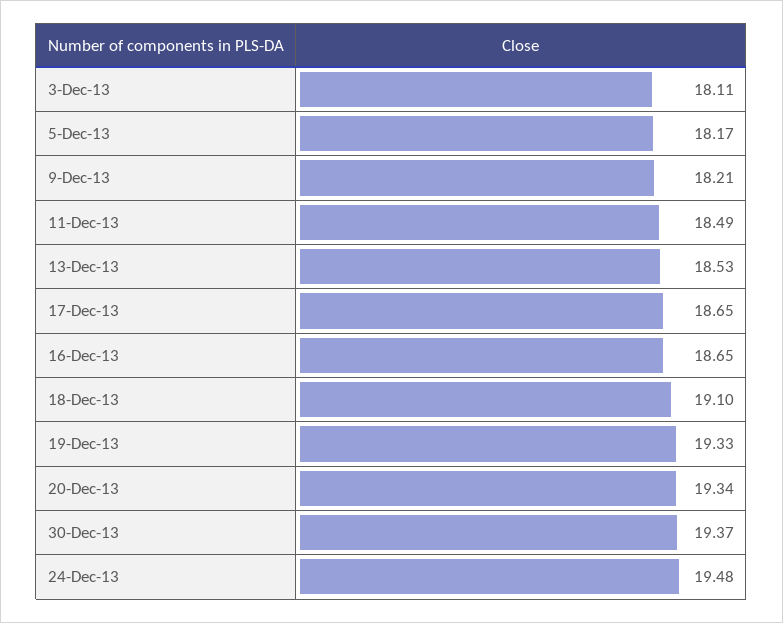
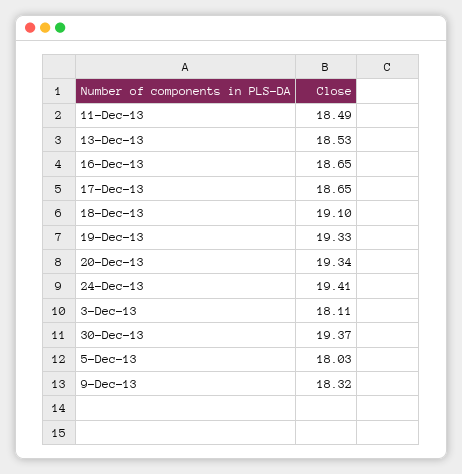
5-Dec-13: 18.17 -> 18.03
9-Dec-13: 18.21 -> 18.32
24-Dec-13: 19.48 -> 19.41

